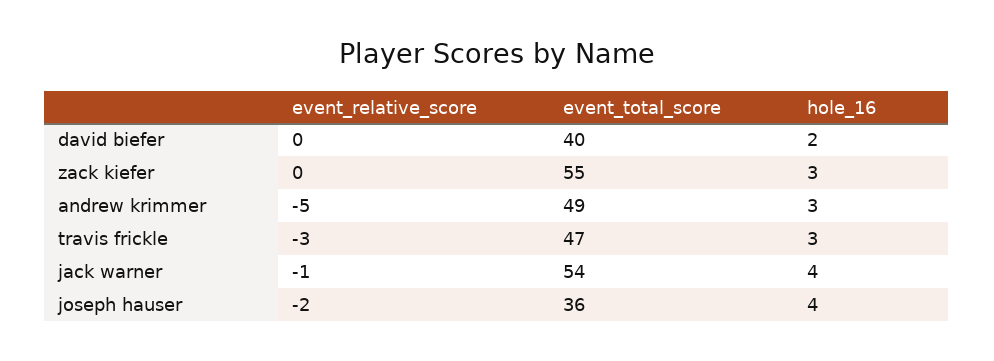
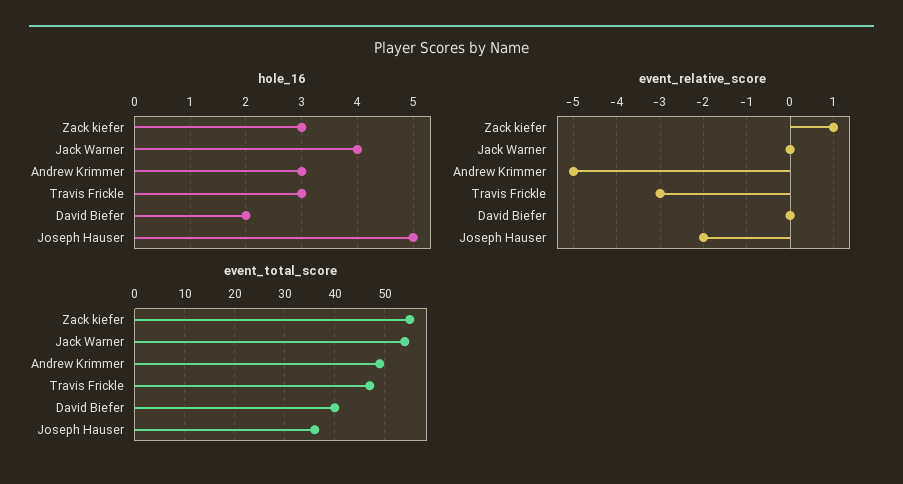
event_relative_score, zack kiefer: 0 -> 1
event_relative_score, jack warner: -1 -> 0
hole_16, joseph hauser: 4 -> 5

